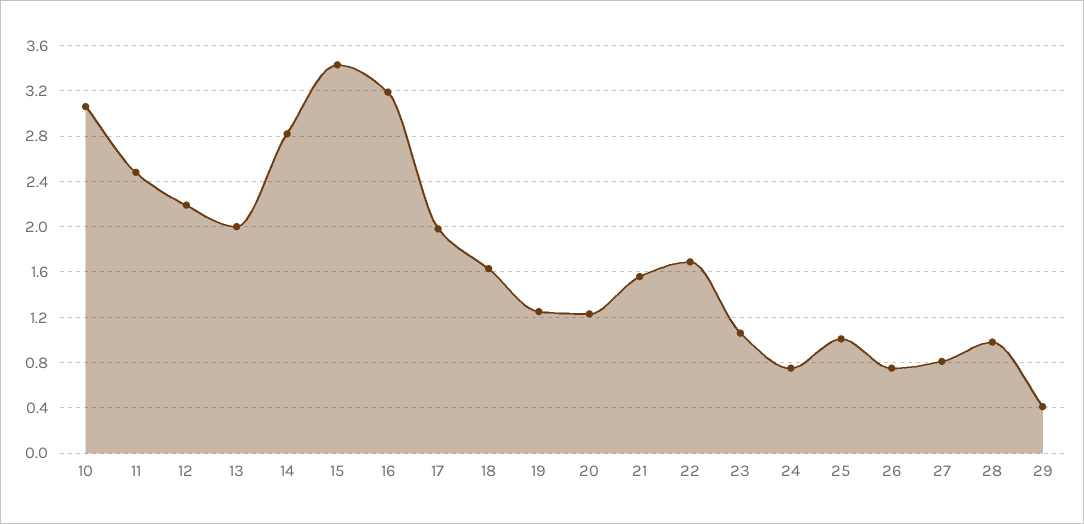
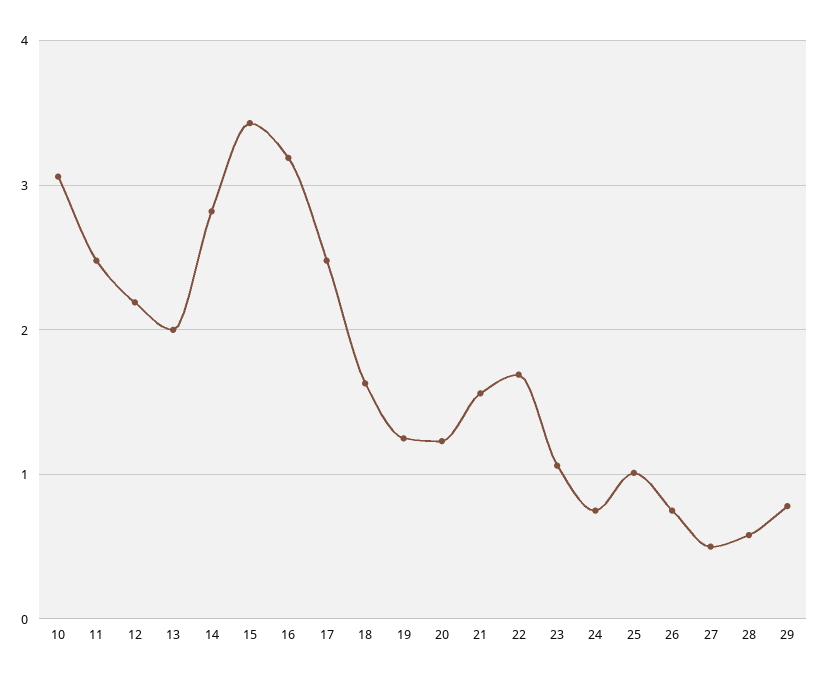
17: 2 -> 2.5
27: 0.8 -> 0.5
28: 1 -> 0.6
29: 0.4 -> 0.8

